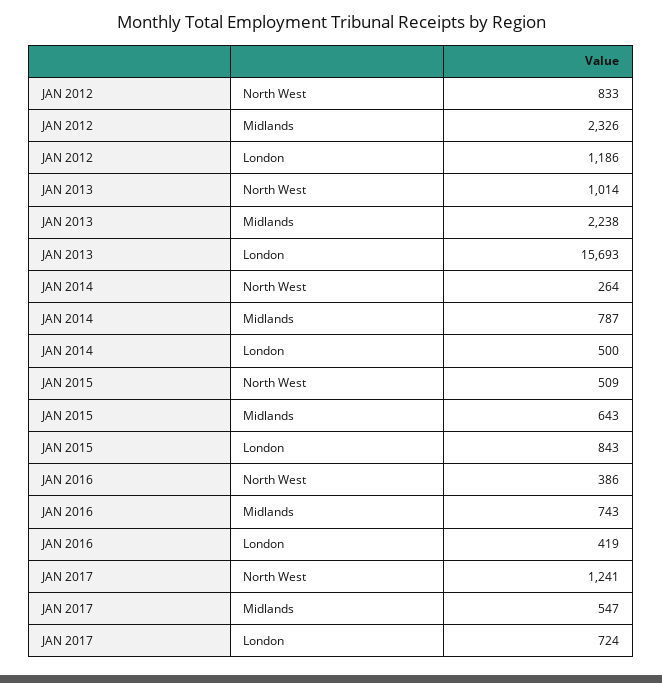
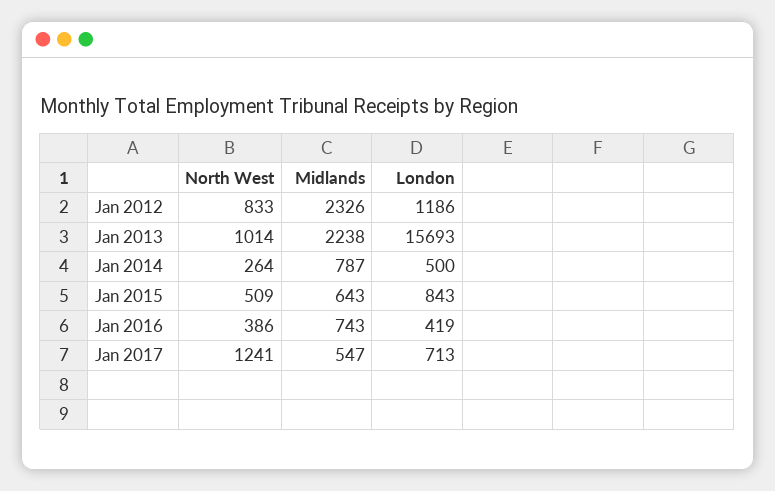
JAN 2017, London: 724 -> 713

